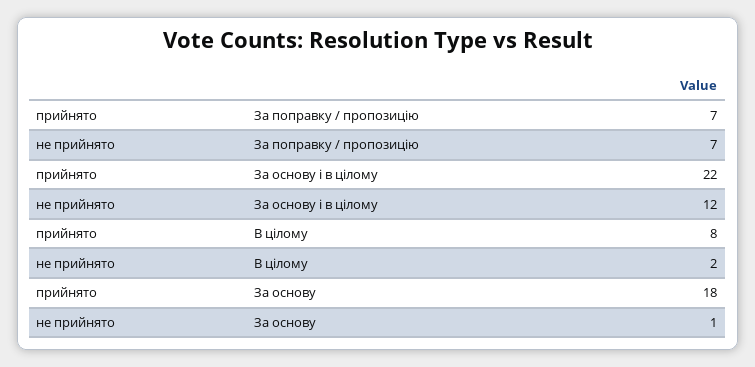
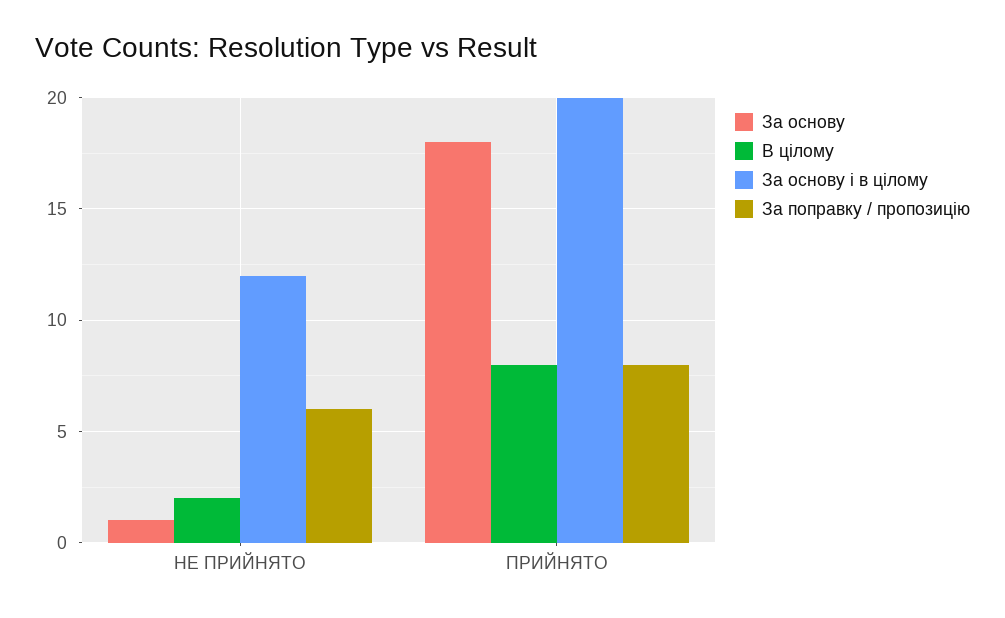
За поправку / пропозицію, прийнято: 7 -> 8
За поправку / пропозицію, не прийнято: 7 -> 6
За основу і в цілому, прийнято: 22 -> 20

